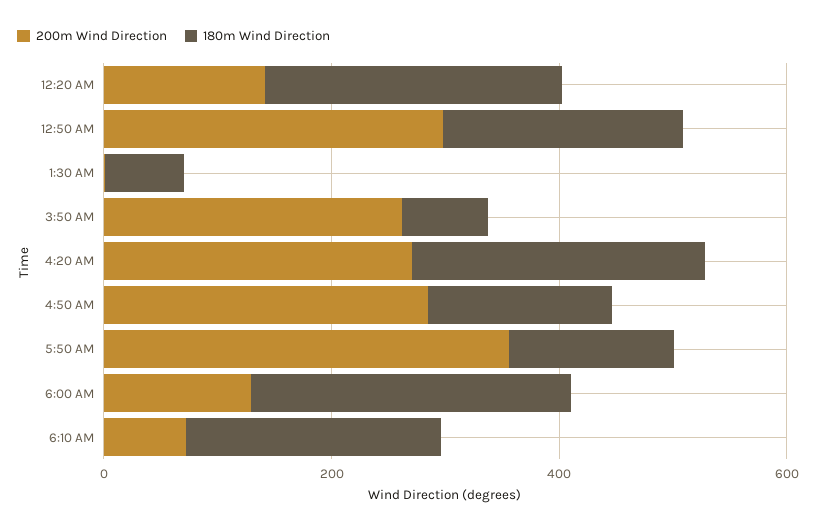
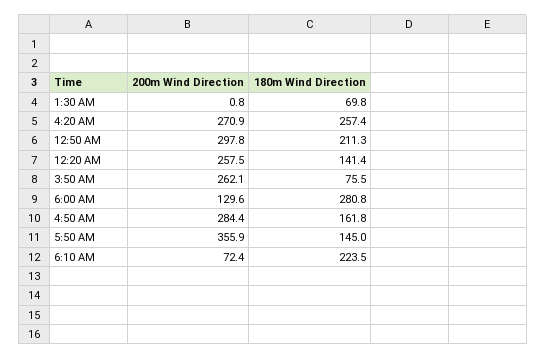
200m Wind Direction, 12:20 AM: 150 -> 257.5
180m Wind Direction, 12:20 AM: 250 -> 141.4

